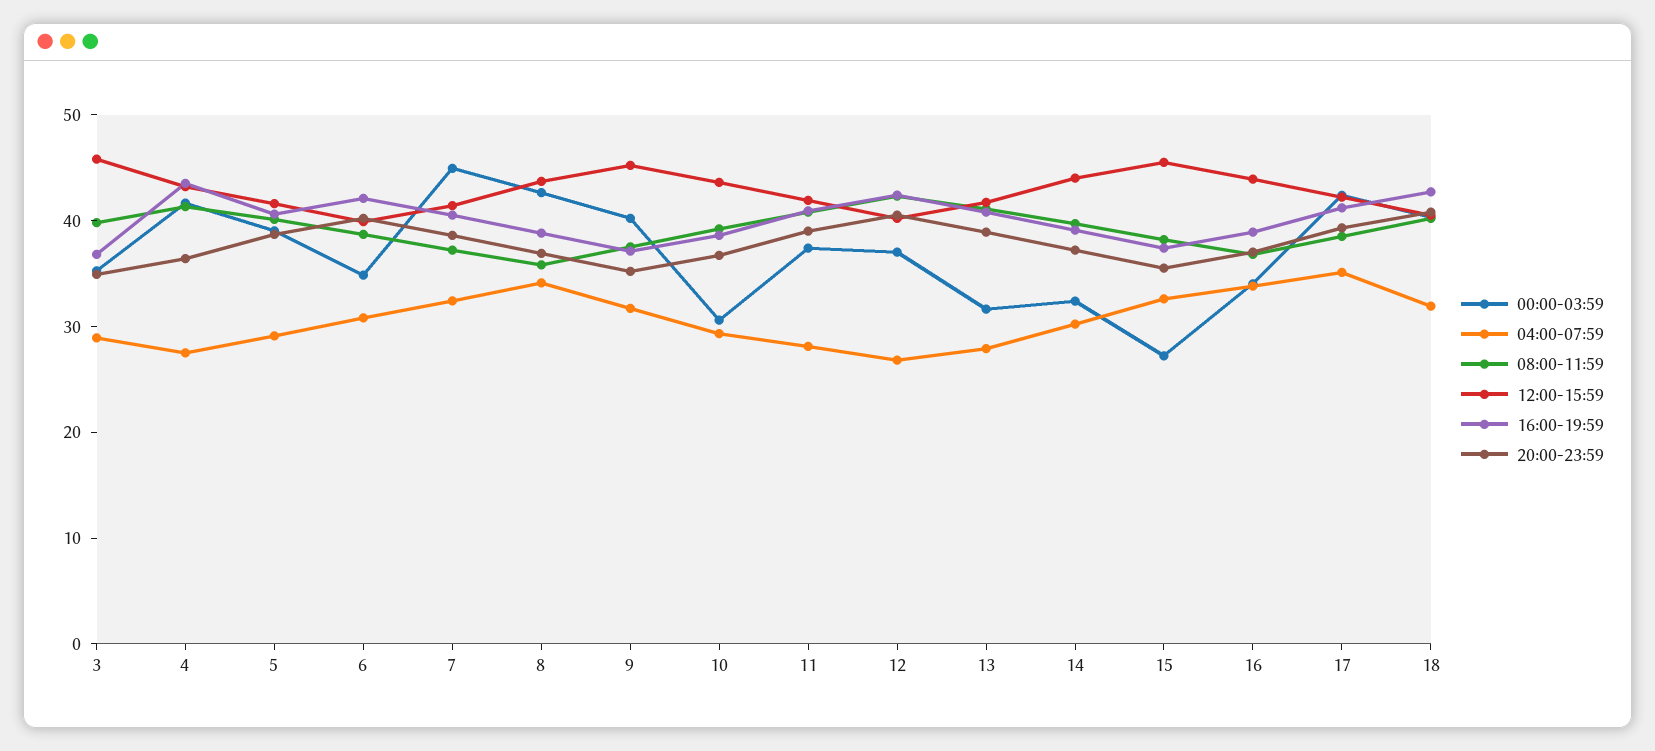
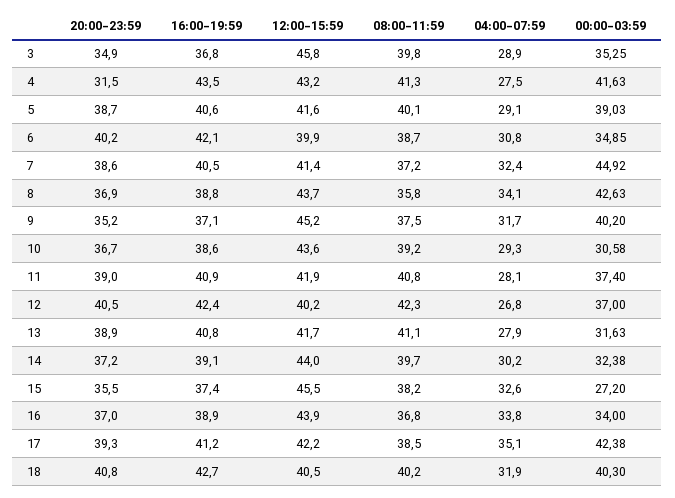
20:00-23:59, 4: 36 -> 31.5

